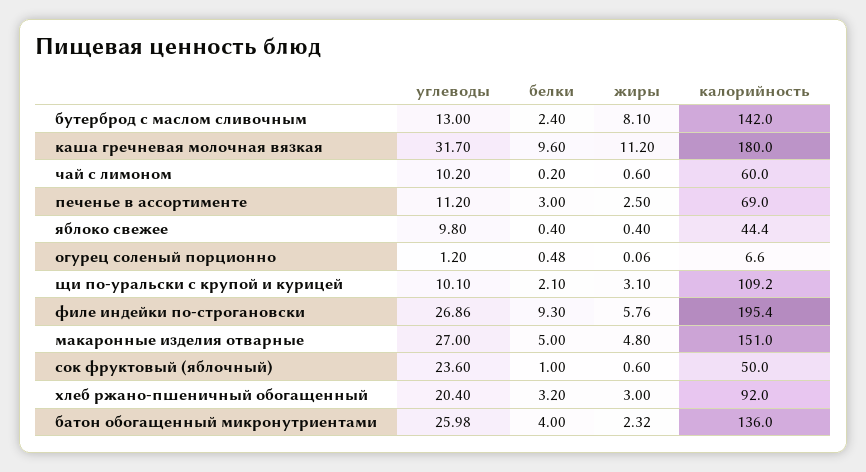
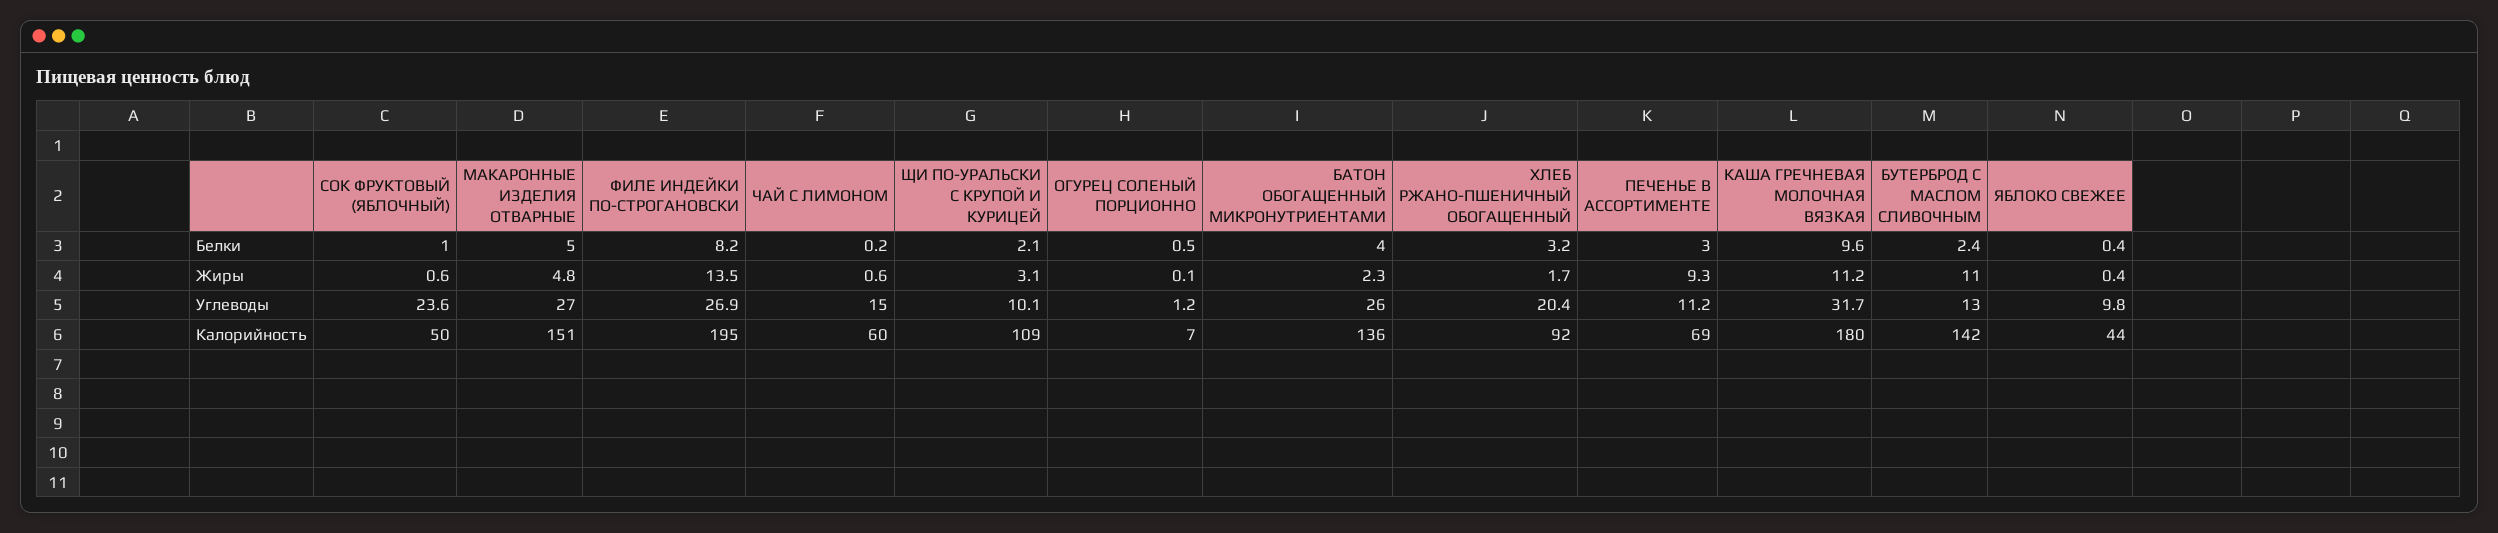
жиры, бутерброд с маслом сливочным: 8.1 -> 11
углеводы, чай с лимоном: 10.2 -> 15
жиры, печенье в ассортименте: 2.5 -> 9.3
белки, филе индейки по-строгановски: 9.3 -> 8.2
жиры, филе индейки по-строгановски: 5.76 -> 13.5
жиры, хлеб ржано-пшеничный обогащенный: 3 -> 1.7

